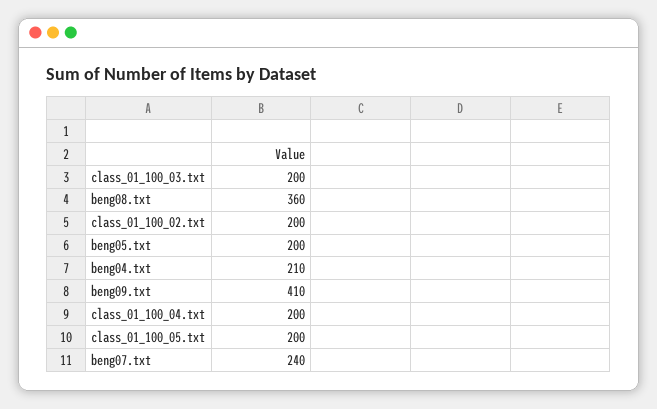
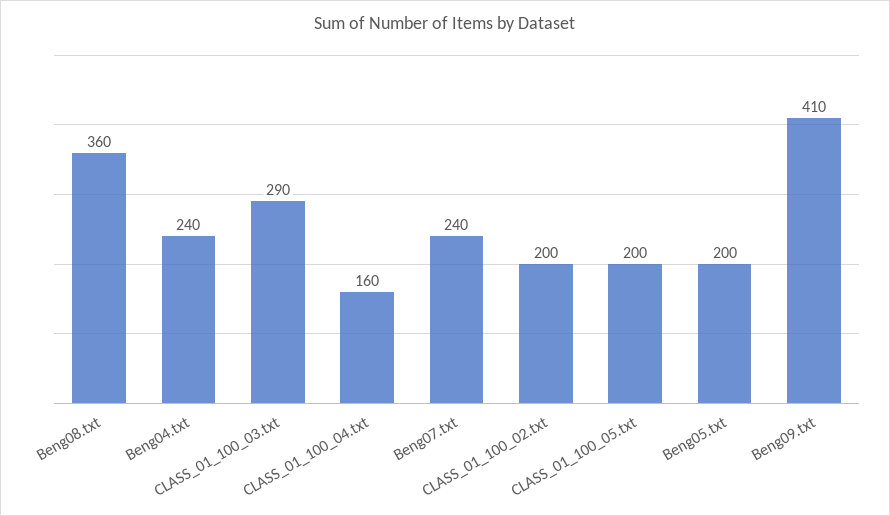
class_01_100_03.txt: 200 -> 290
beng04.txt: 210 -> 240
class_01_100_04.txt: 200 -> 160

